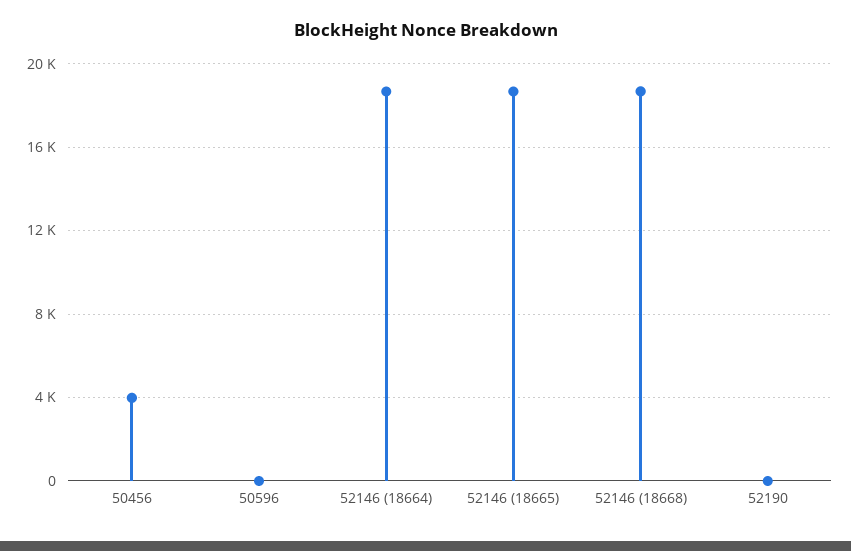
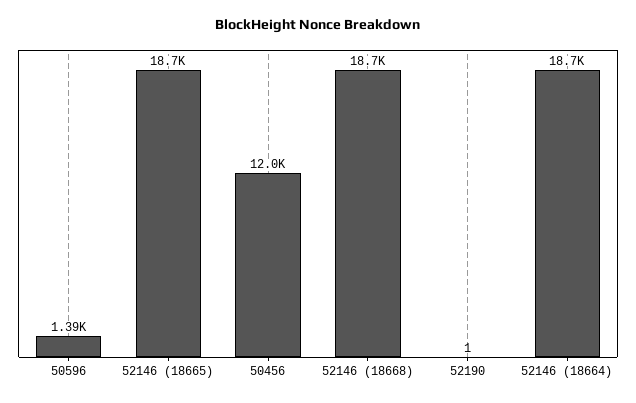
50456: 4000 -> 12000
50596: 0 -> 1390

